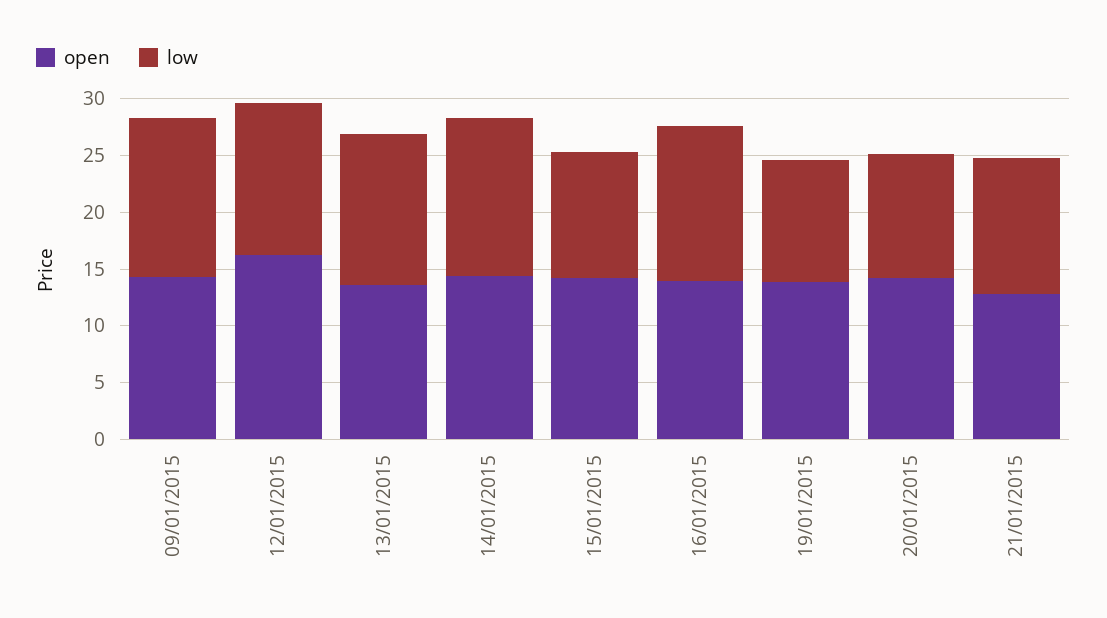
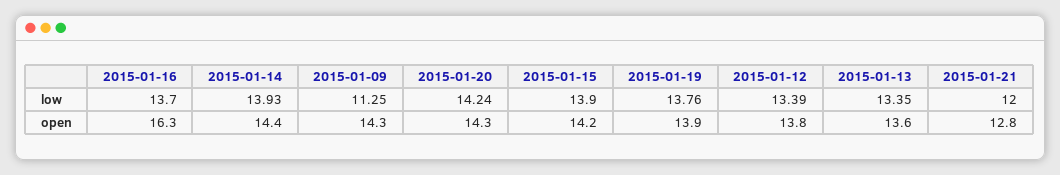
low, 09/01/2015: 14 -> 11.25
open, 12/01/2015: 16 -> 13.8
low, 15/01/2015: 11 -> 13.9
open, 16/01/2015: 14 -> 16.3
low, 19/01/2015: 11 -> 13.76
low, 20/01/2015: 11 -> 14.24

